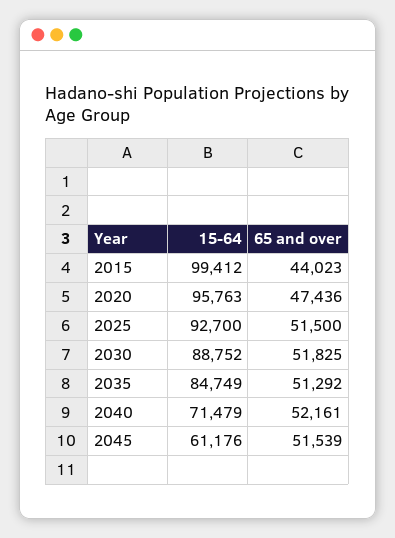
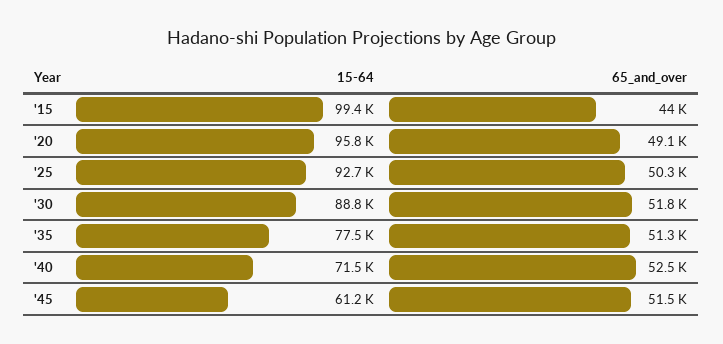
65 and over, 2020: 47436 -> 49100
65 and over, 2025: 51500 -> 50300
15-64, 2035: 84749 -> 77500
65 and over, 2040: 52161 -> 52500

